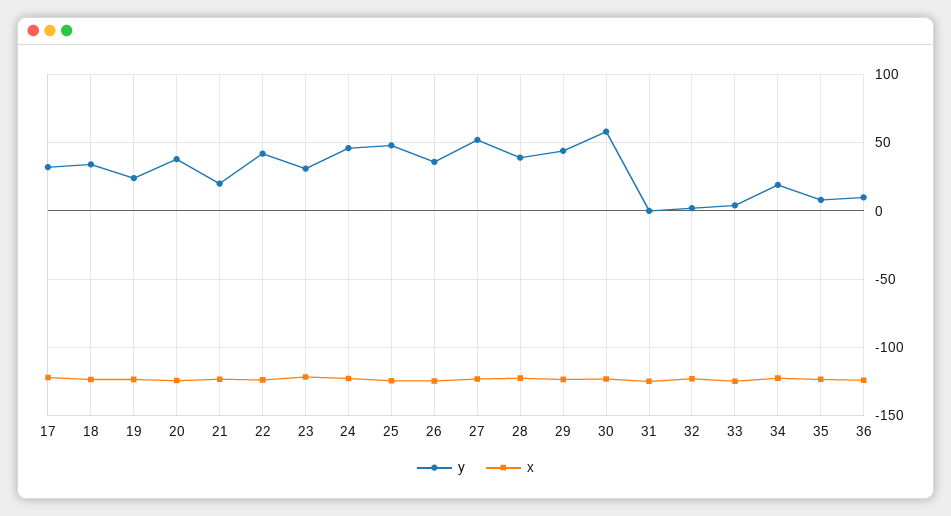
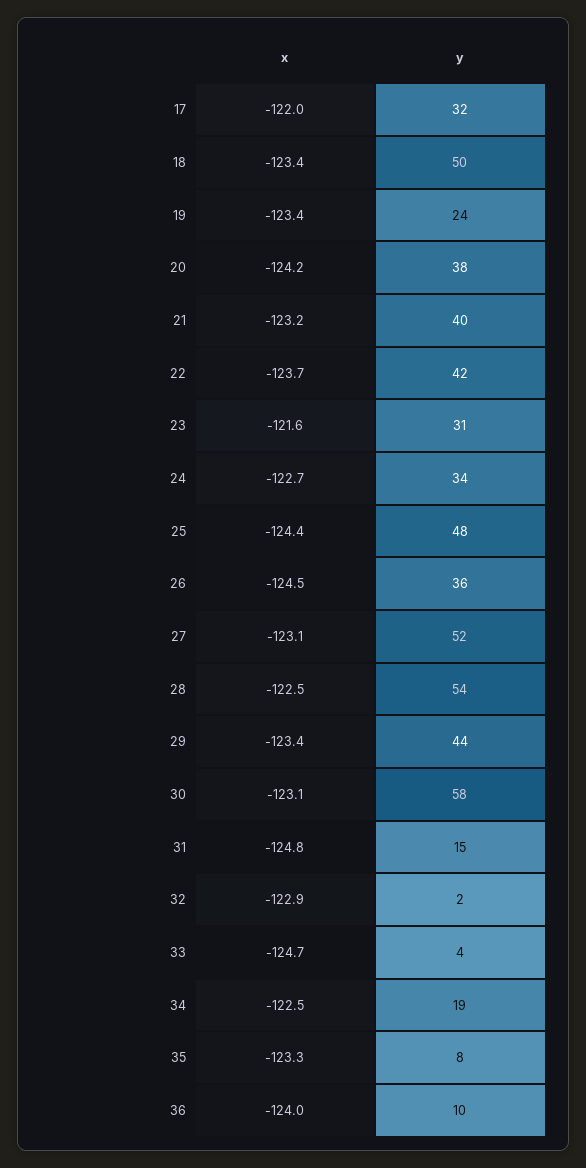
y, 18: 35 -> 50
y, 21: 20 -> 40
y, 24: 45 -> 34
y, 28: 40 -> 54
y, 31: 0 -> 15

